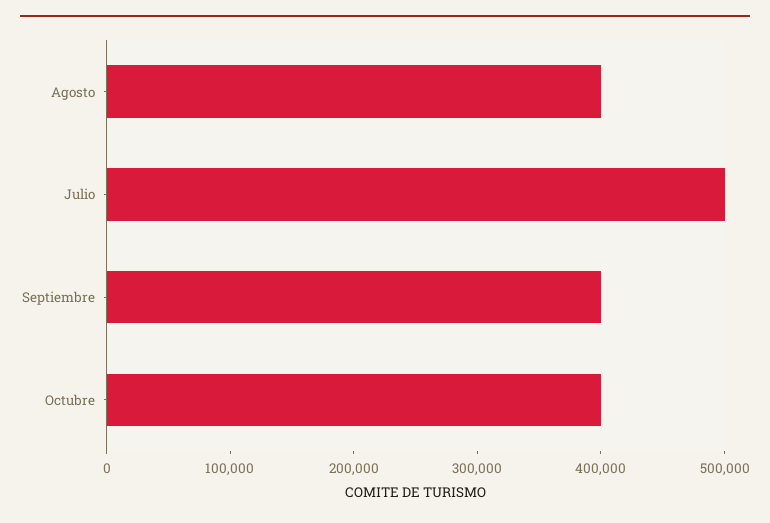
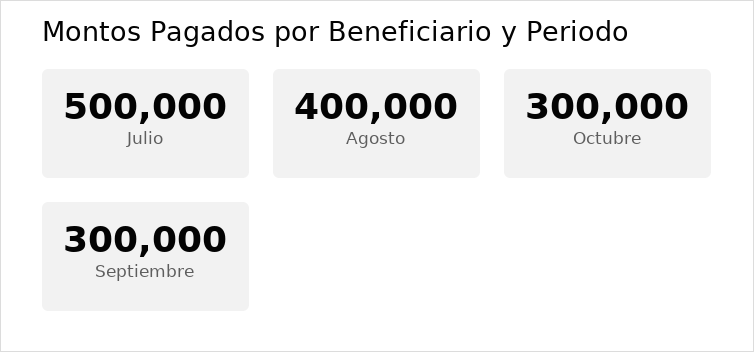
Septiembre: 400000 -> 300000
Octubre: 400000 -> 300000

